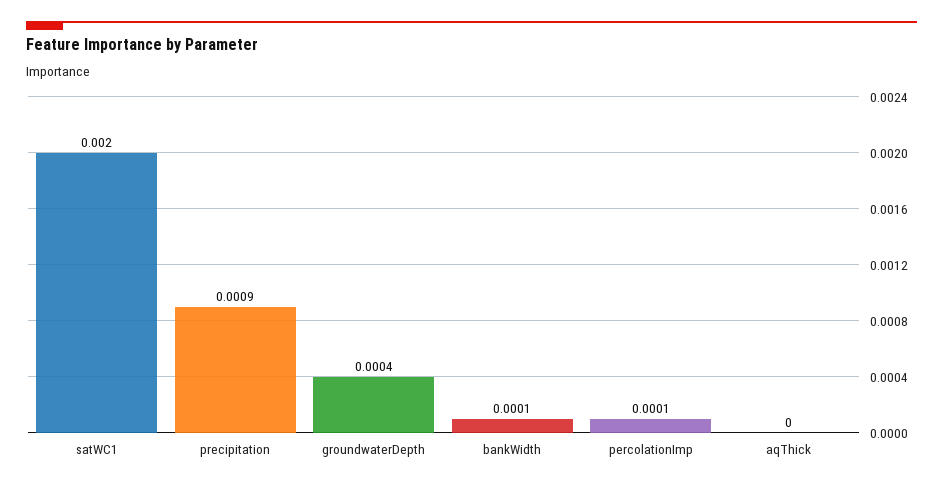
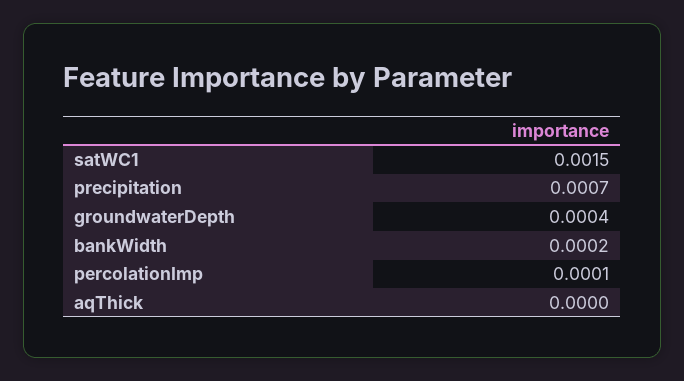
satWC1: 0.002 -> 0.0015
precipitation: 0.0009 -> 0.0007
bankWidth: 0.0001 -> 0.0002

